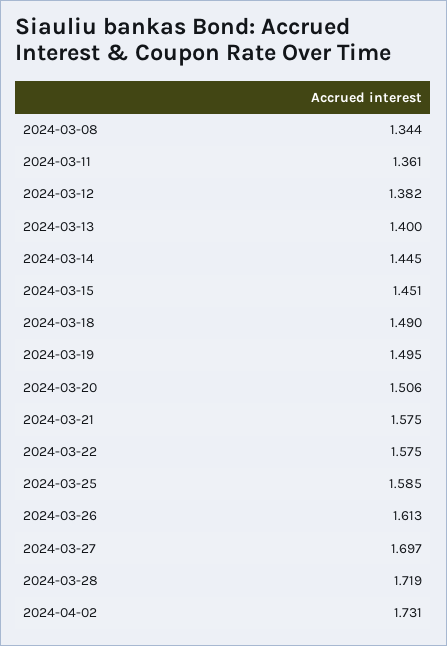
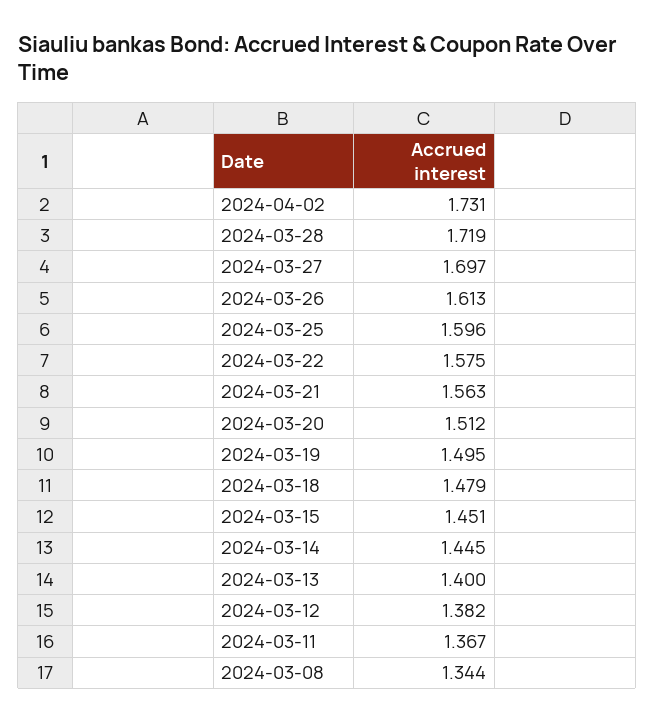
2024-03-11: 1.361 -> 1.367
2024-03-18: 1.49 -> 1.479
2024-03-20: 1.506 -> 1.512
2024-03-21: 1.575 -> 1.563
2024-03-25: 1.585 -> 1.596

